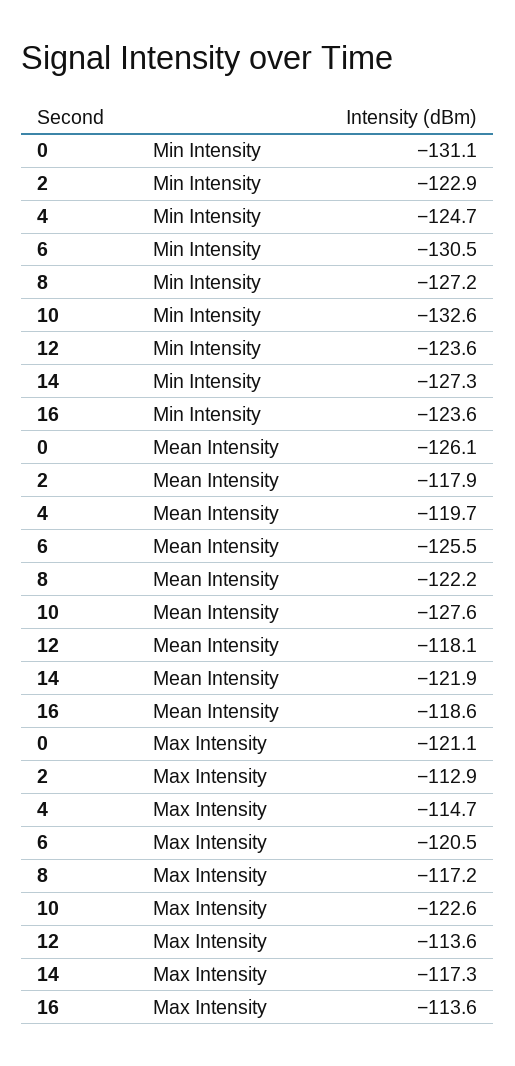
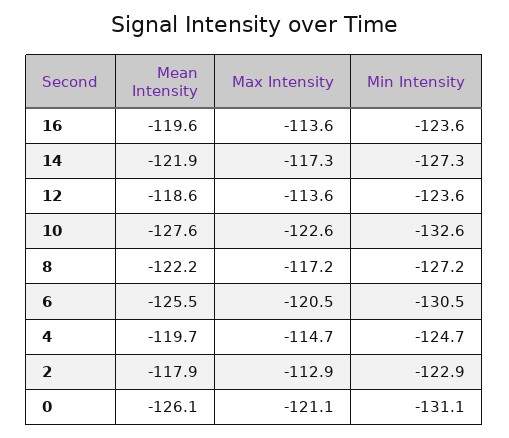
12, Mean Intensity: -118.1 -> -118.6
16, Mean Intensity: -118.6 -> -119.6

